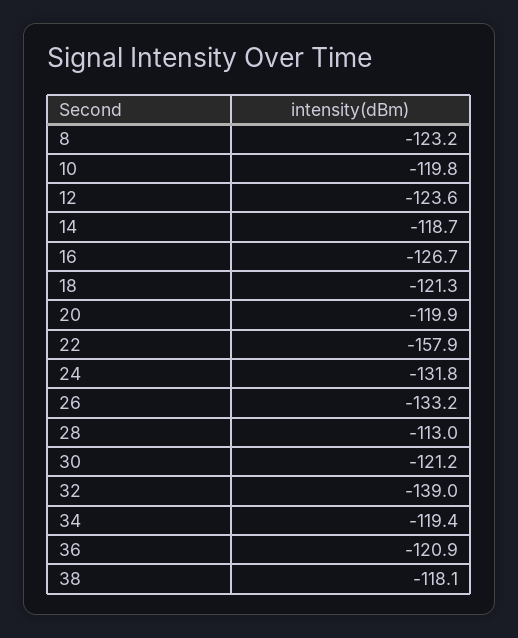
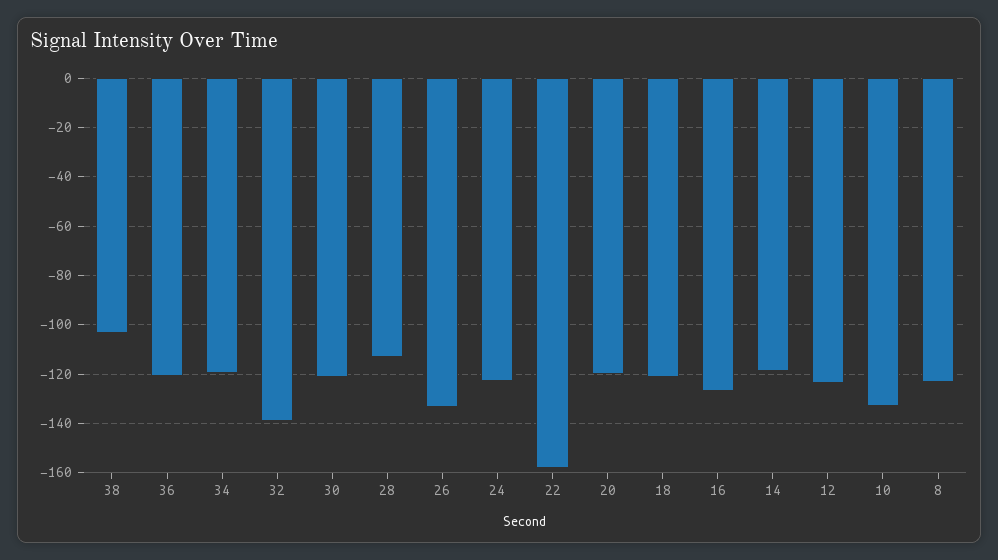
10: -119.8 -> -132.5
24: -131.8 -> -122.5
38: -118.1 -> -102.5

